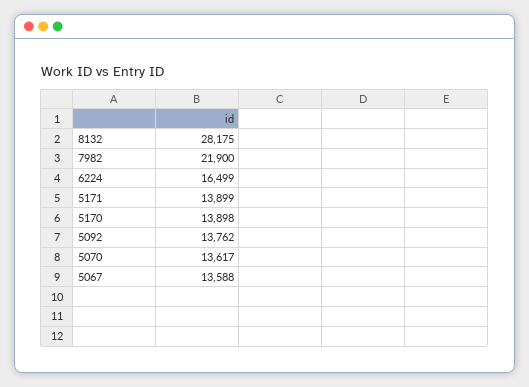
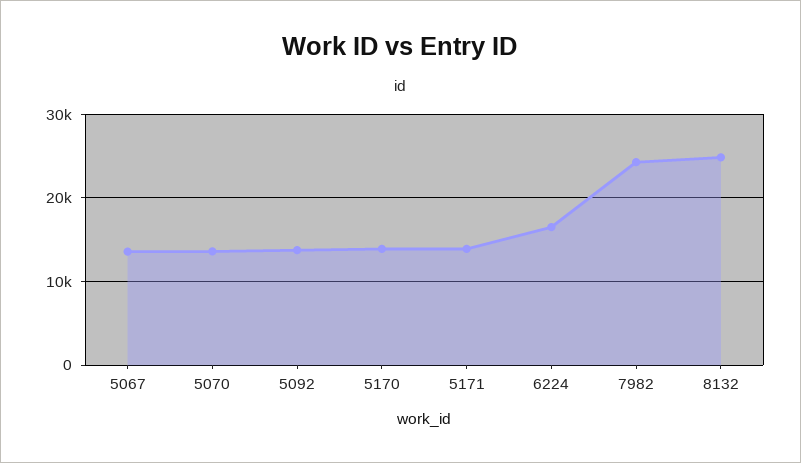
8132: 28175 -> 25000
7982: 21900 -> 24000

